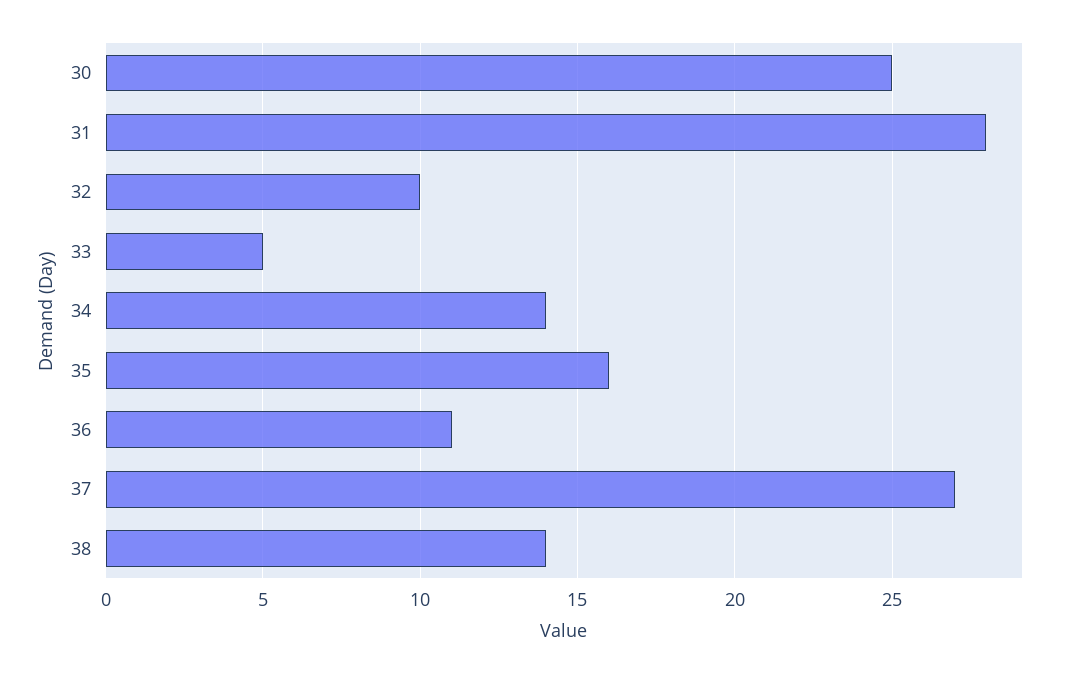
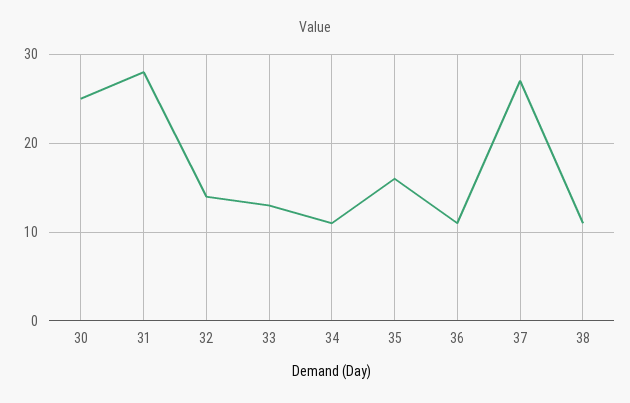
32: 10 -> 14
33: 5 -> 13
34: 14 -> 11
38: 14 -> 11

